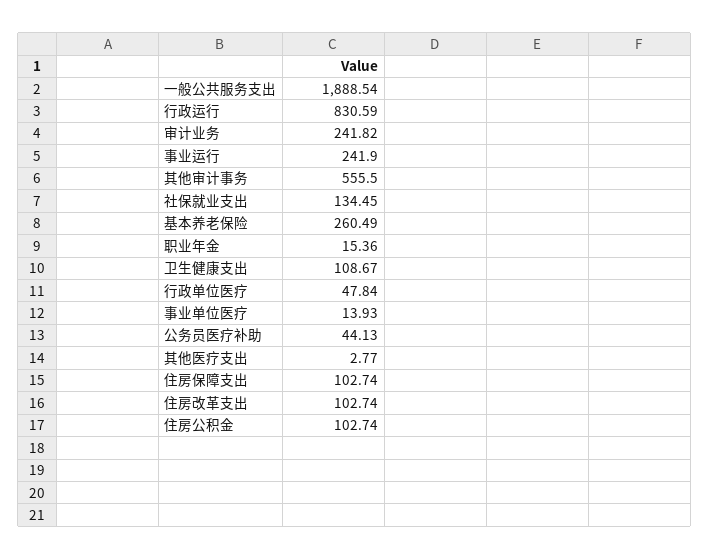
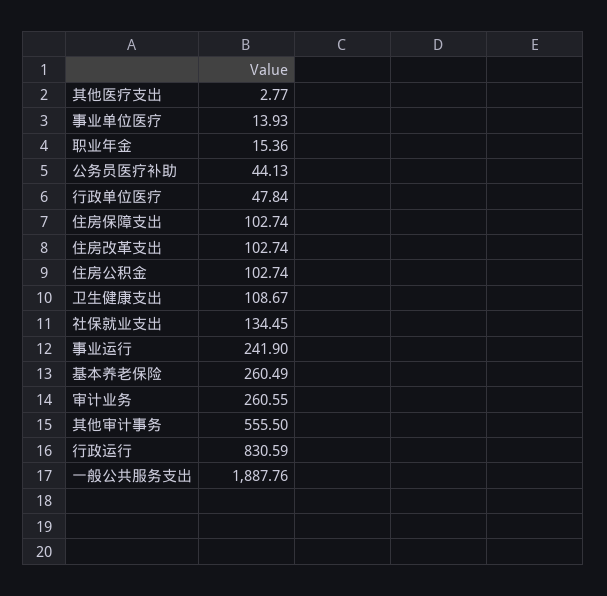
一般公共服务支出: 1888.54 -> 1887.76
审计业务: 241.82 -> 260.55

